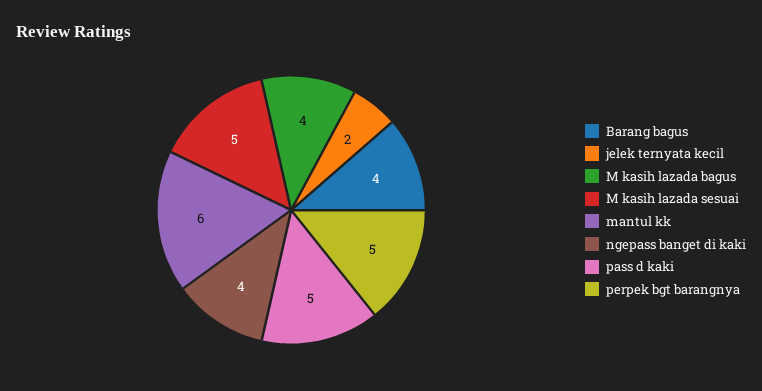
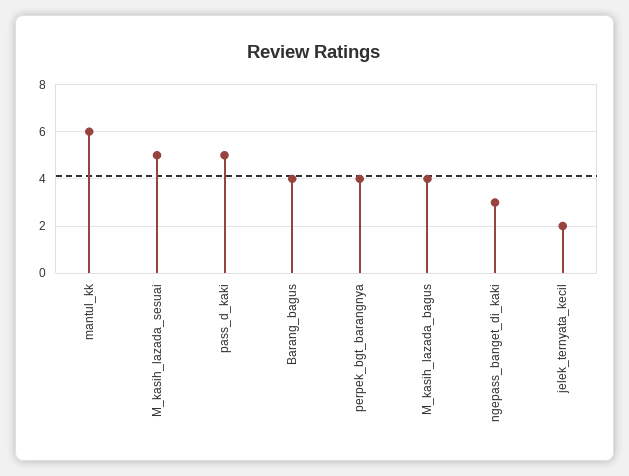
ngepass banget di kaki: 4 -> 3
perpek bgt barangnya: 5 -> 4

